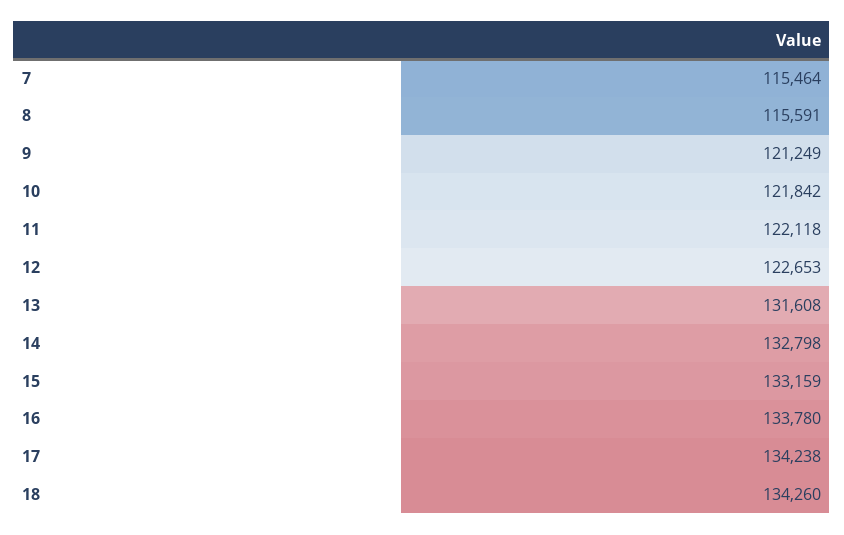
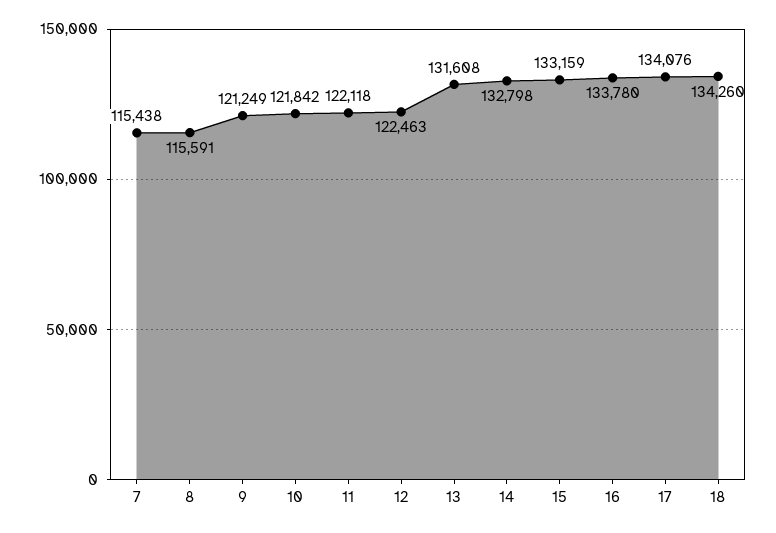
7: 115464 -> 115438
12: 122653 -> 122463
17: 134238 -> 134076

